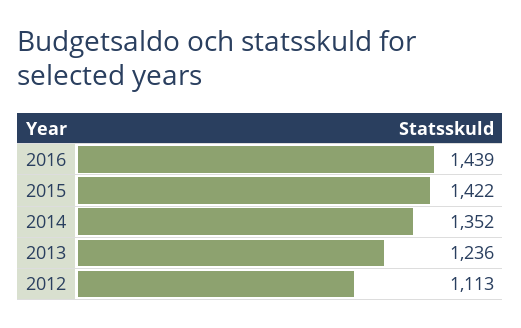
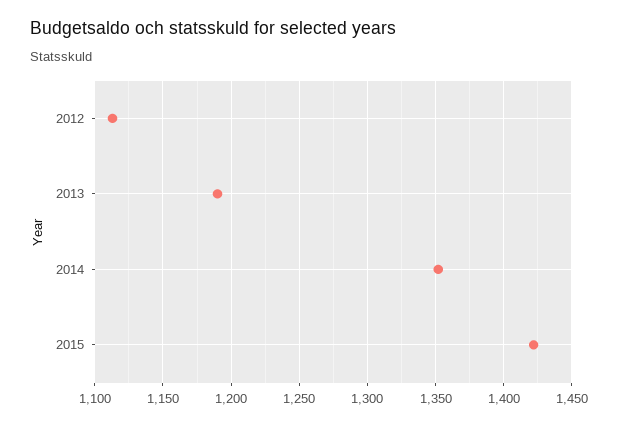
2016: 1439 -> none
2013: 1236 -> 1190

